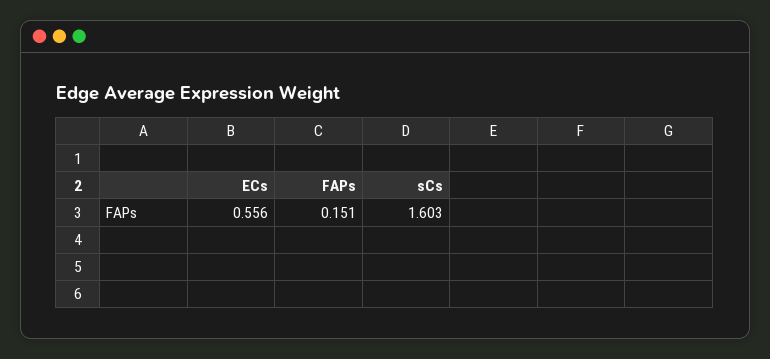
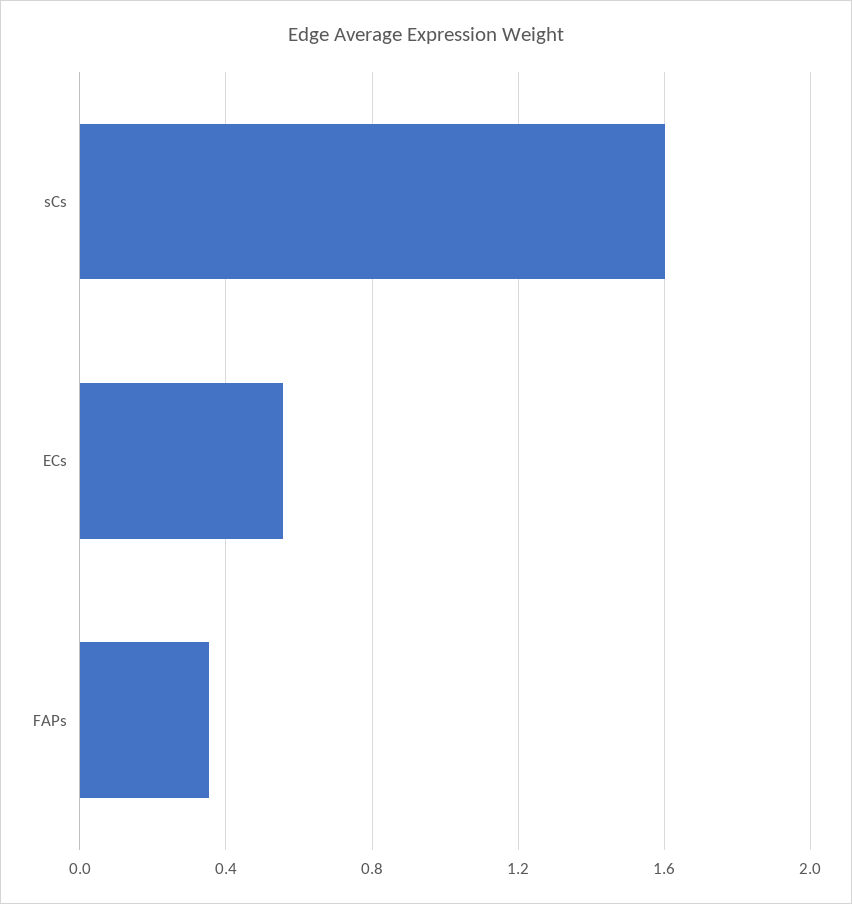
FAPs: 0.151 -> 0.35

